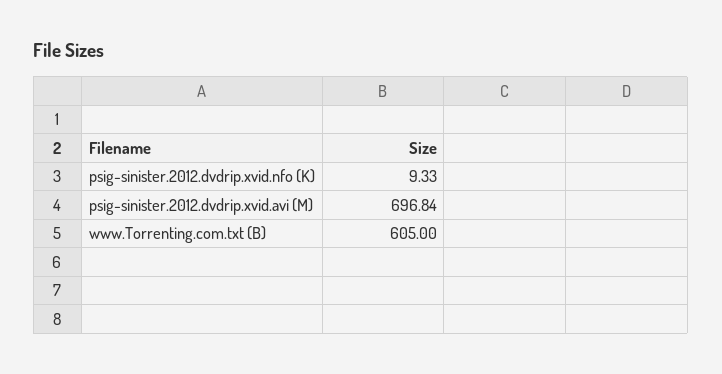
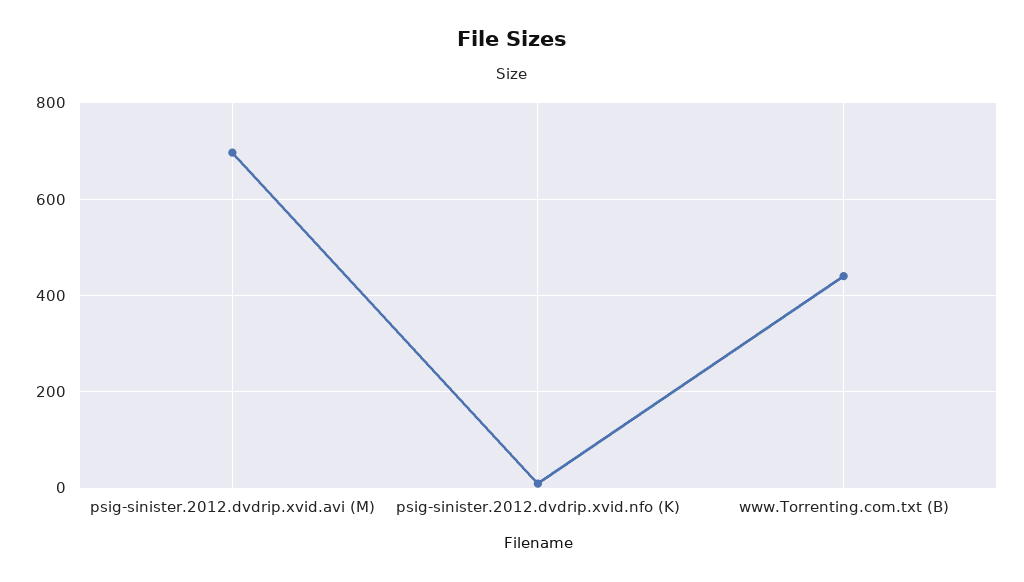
www.Torrenting.com.txt (B): 605 -> 440

